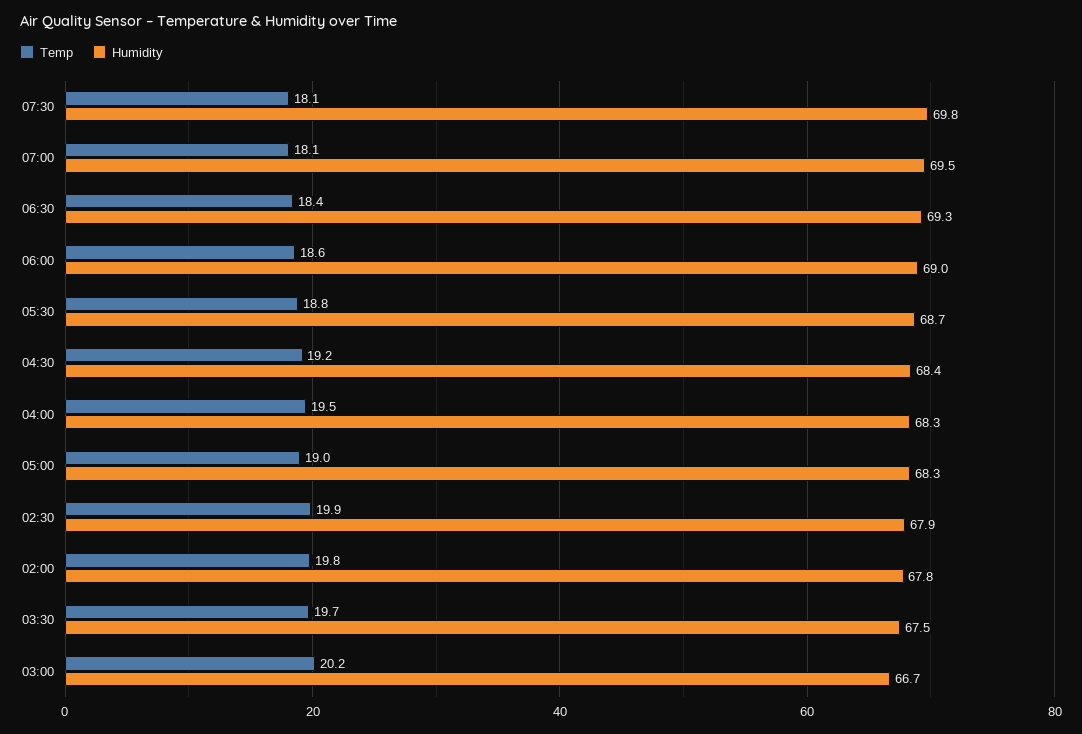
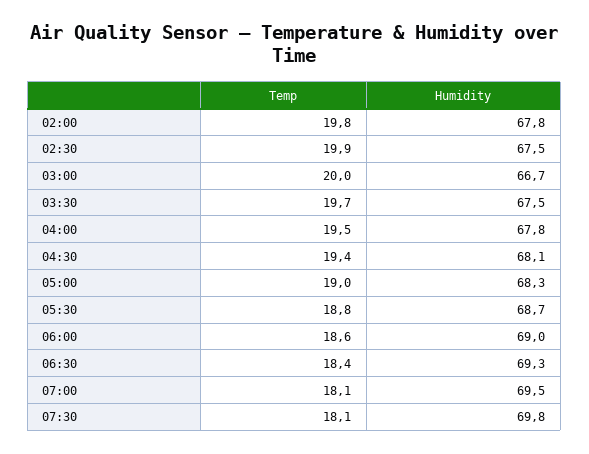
Temp, 04:30: 19.2 -> 19.4
Humidity, 04:30: 68.4 -> 68.1
Humidity, 04:00: 68.3 -> 67.8
Humidity, 02:30: 67.9 -> 67.5
Temp, 03:00: 20.2 -> 20

